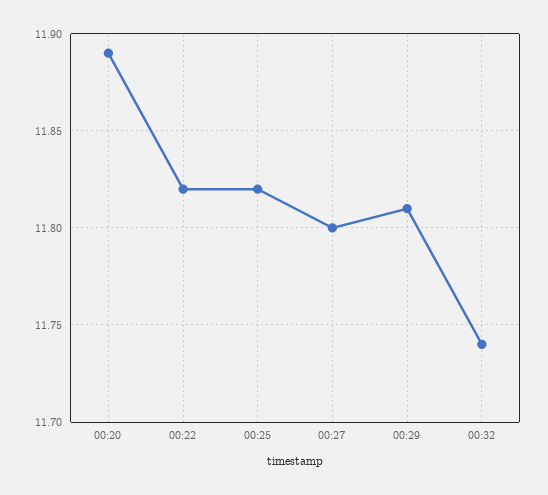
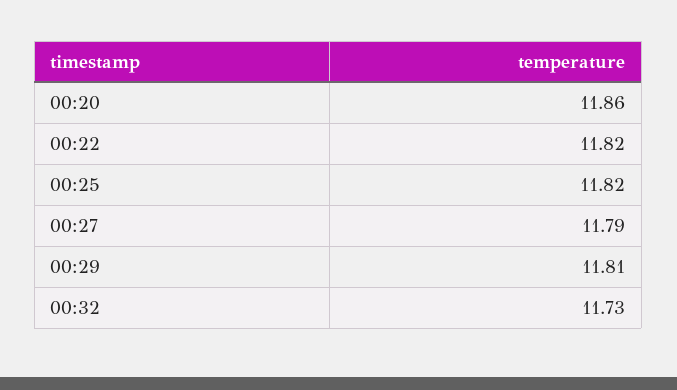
00:20: 11.89 -> 11.86
00:27: 11.8 -> 11.79
00:32: 11.74 -> 11.73

